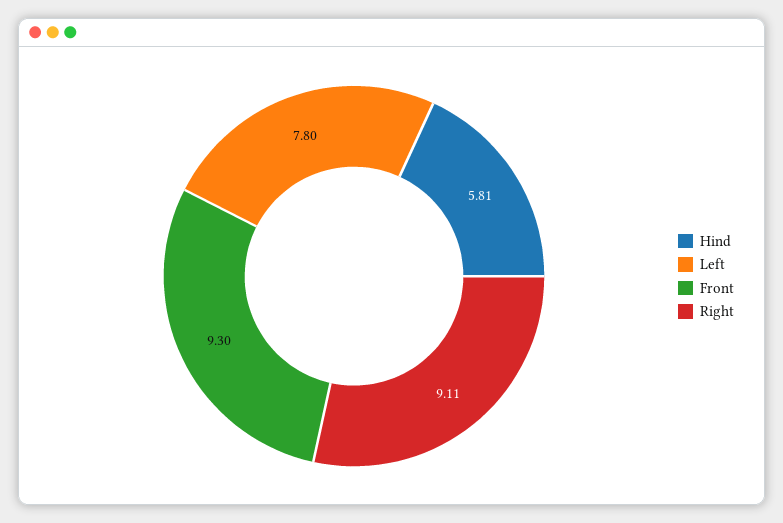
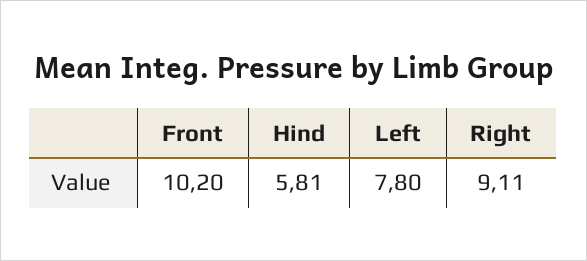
Front: 9.3 -> 10.2

